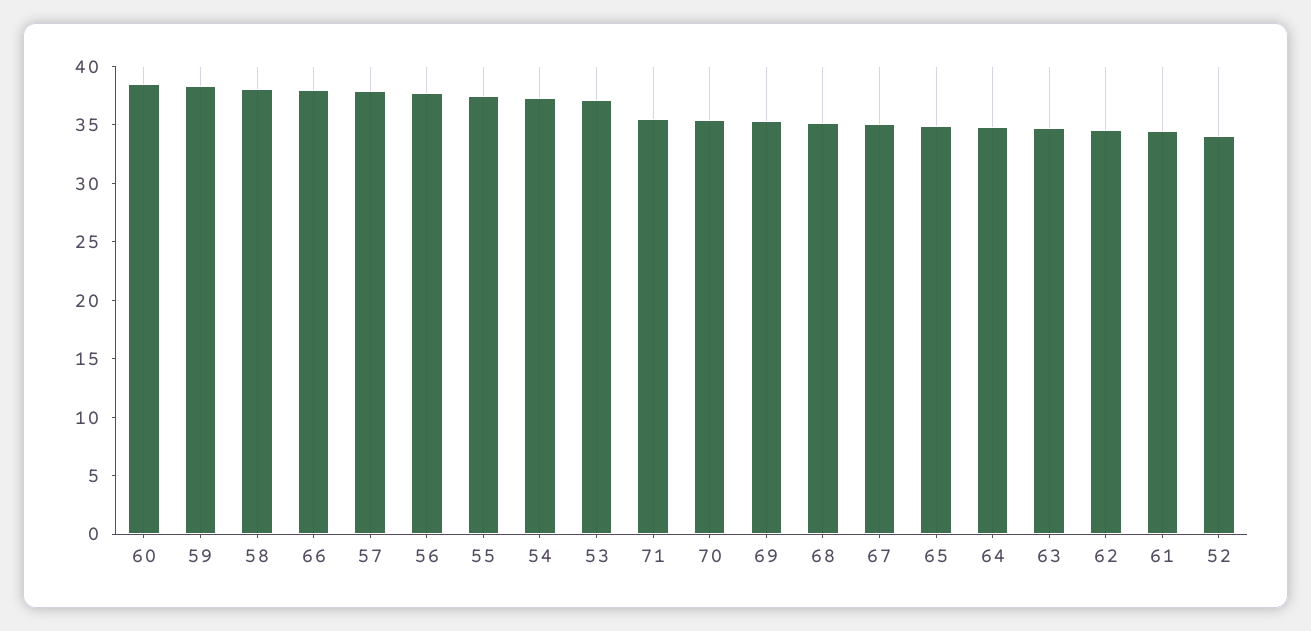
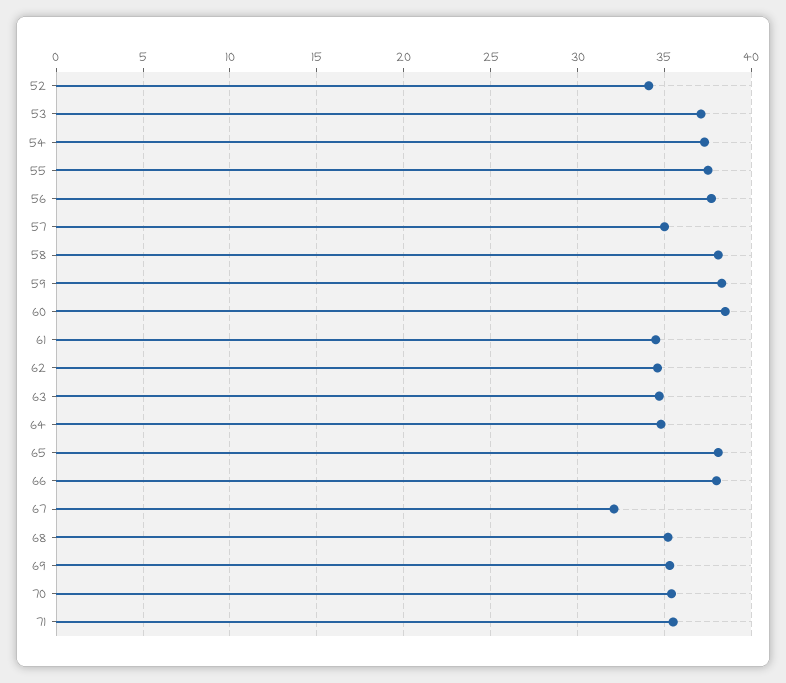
57: 38 -> 35
67: 35 -> 32
65: 35 -> 38

